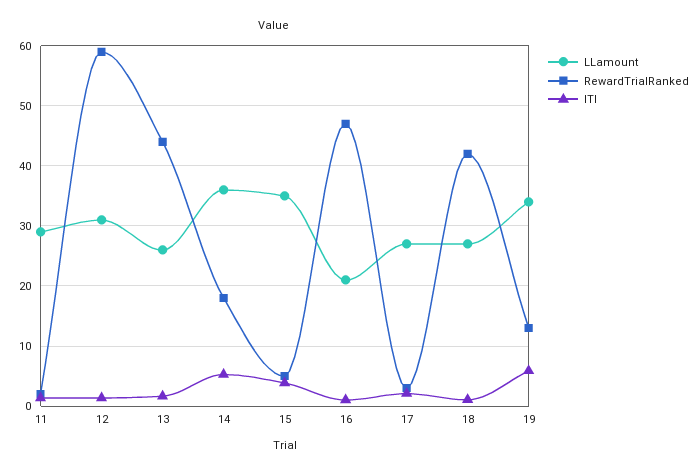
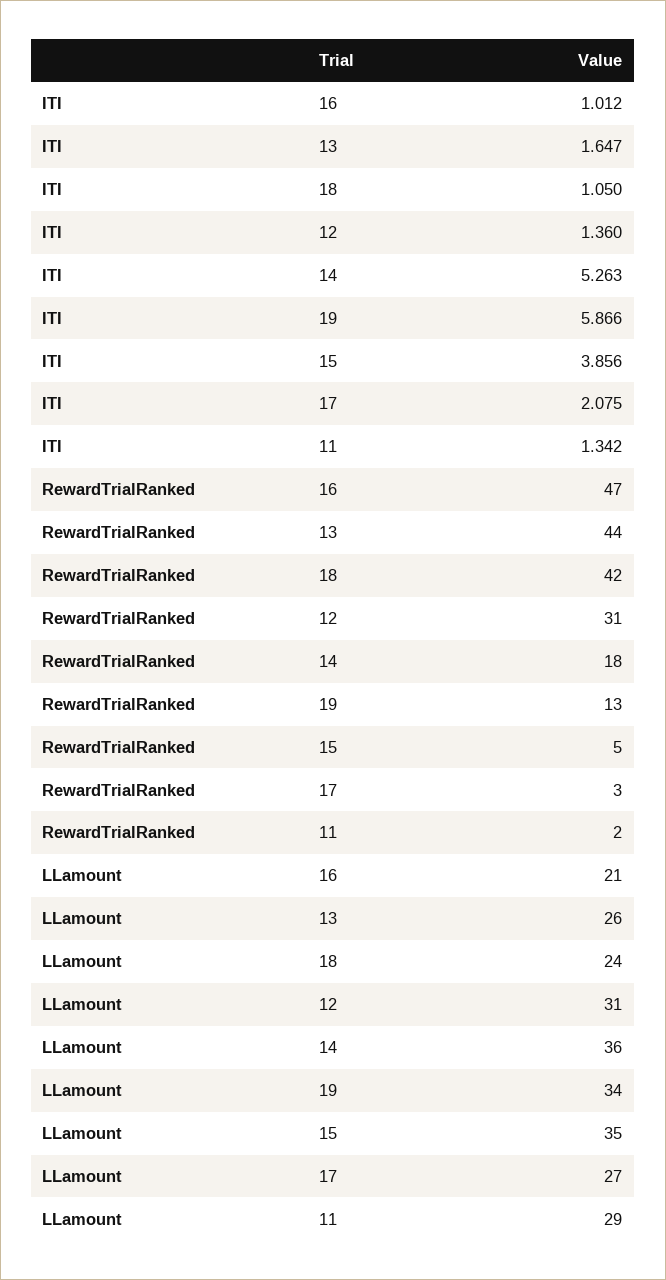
RewardTrialRanked, 12: 59 -> 31
LLamount, 18: 27 -> 24

